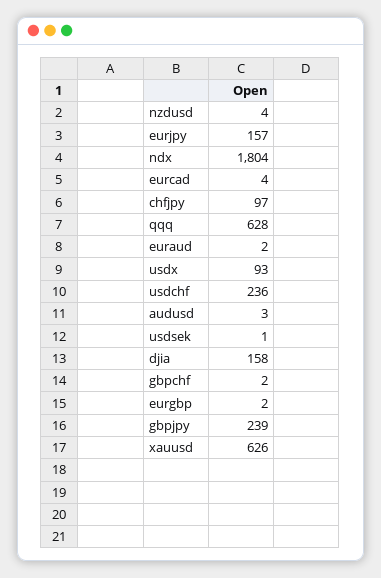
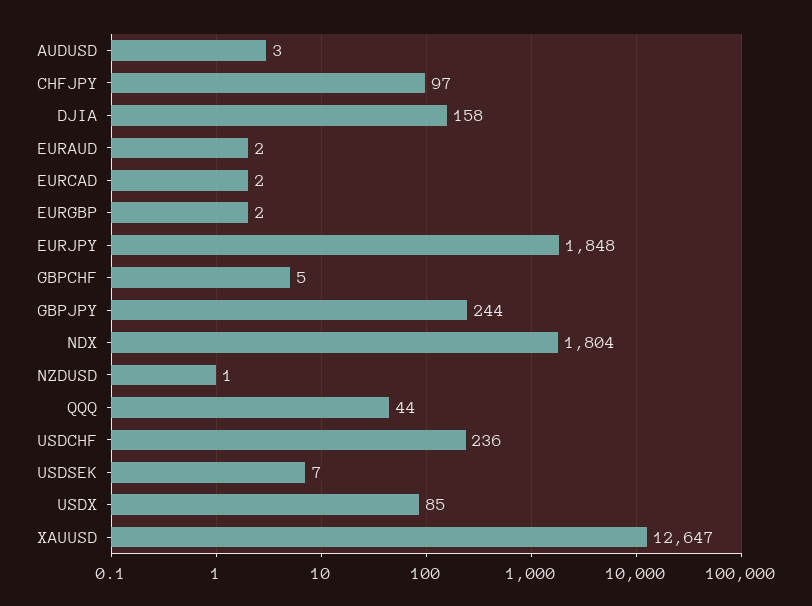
nzdusd: 4 -> 1
eurjpy: 157 -> 1848
eurcad: 4 -> 2
qqq: 628 -> 44
usdx: 93 -> 85
usdsek: 1 -> 7
gbpchf: 2 -> 5
gbpjpy: 239 -> 244
xauusd: 626 -> 12647

